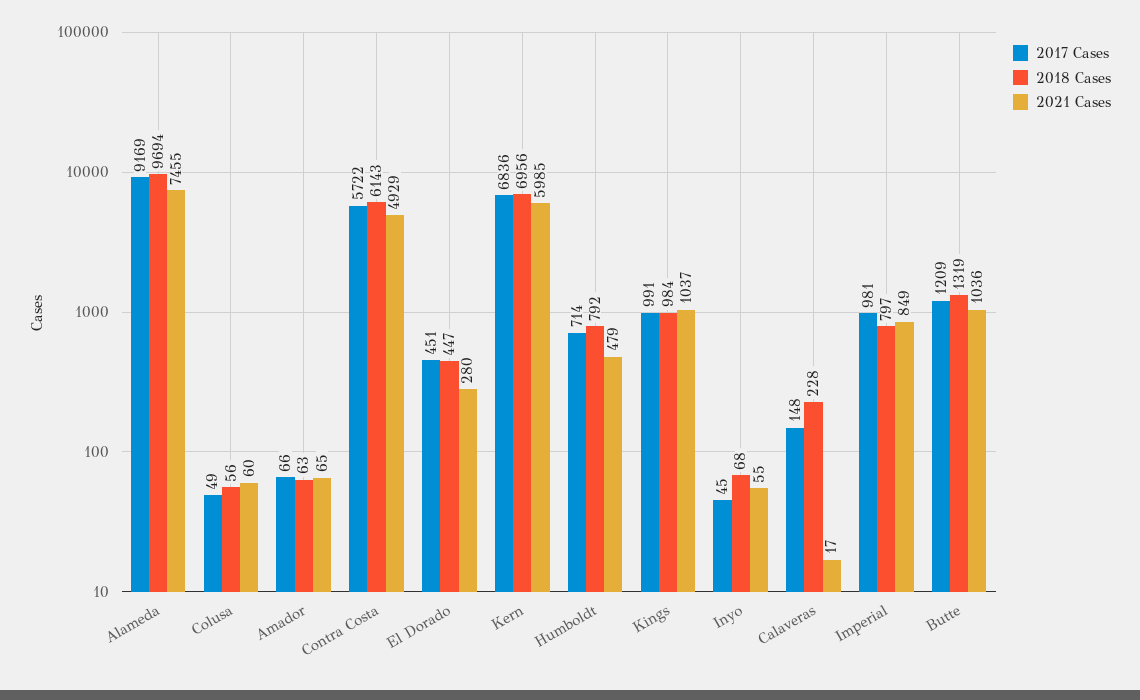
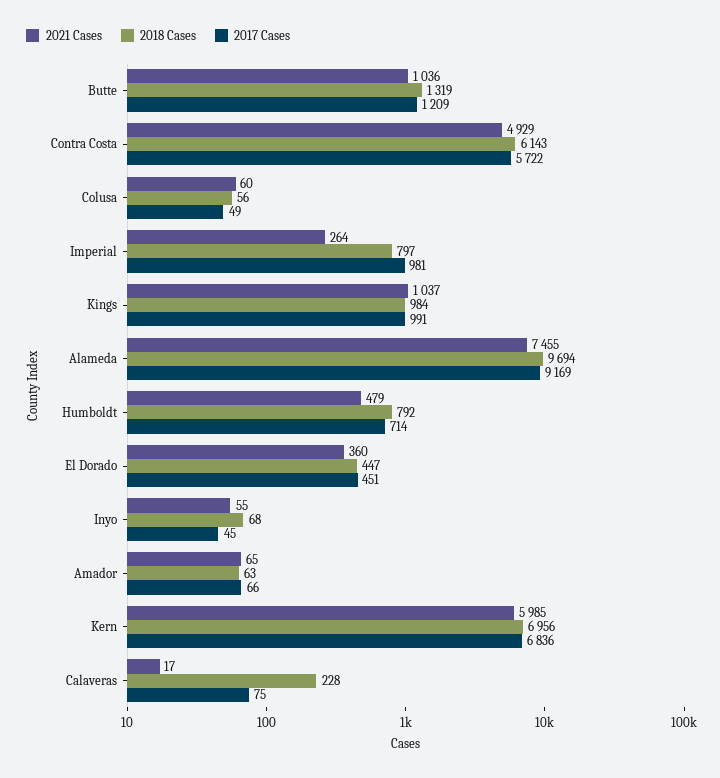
2021 Cases, El Dorado: 280 -> 360
2017 Cases, Calaveras: 148 -> 75
2021 Cases, Imperial: 849 -> 264

